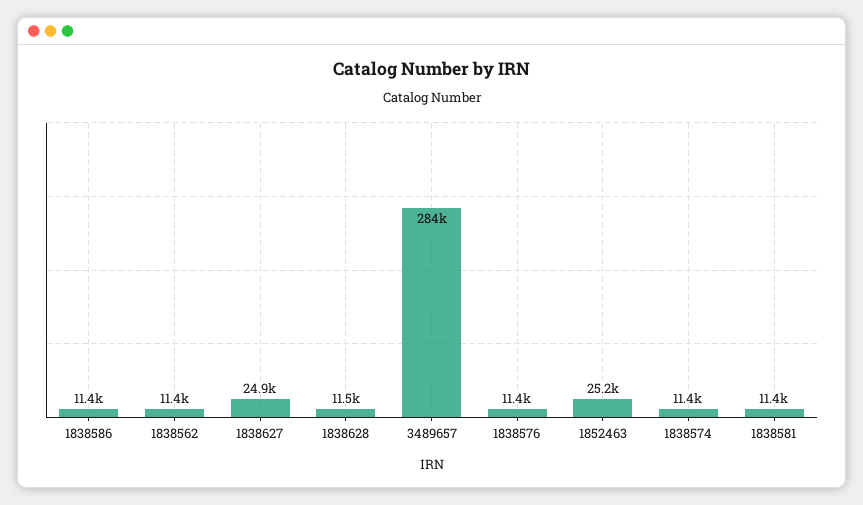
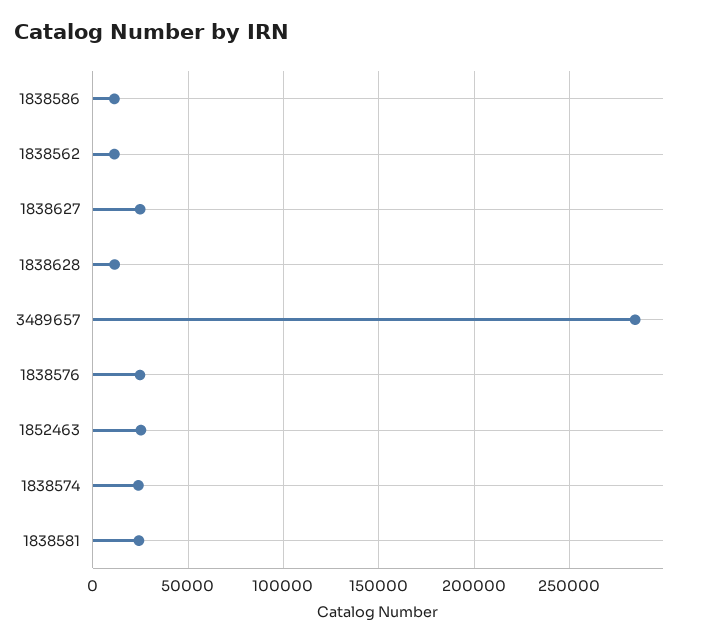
1838576: 11400 -> 25000
1838574: 11400 -> 25000
1838581: 11400 -> 25000

